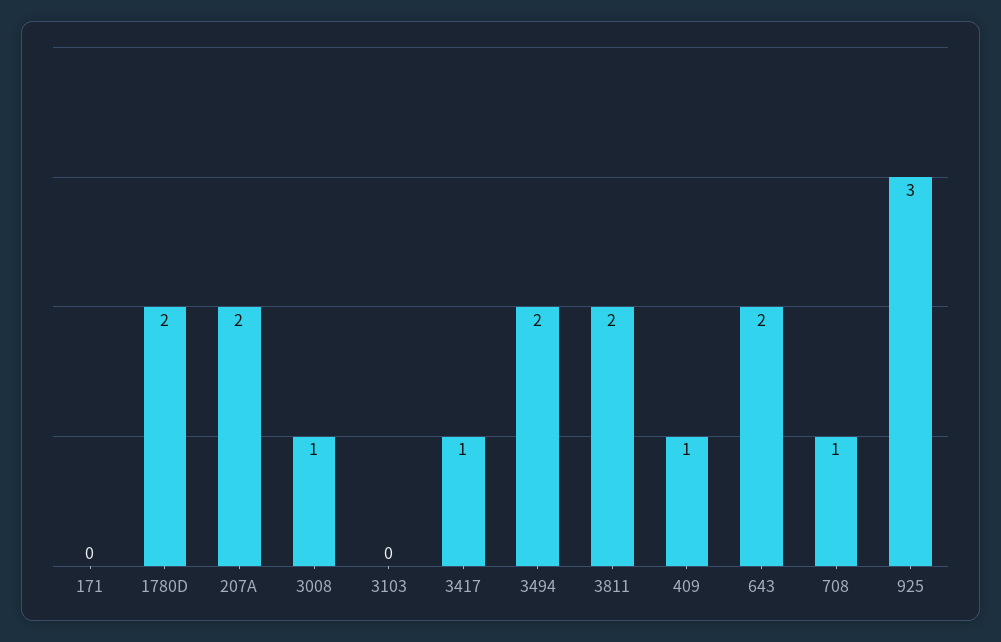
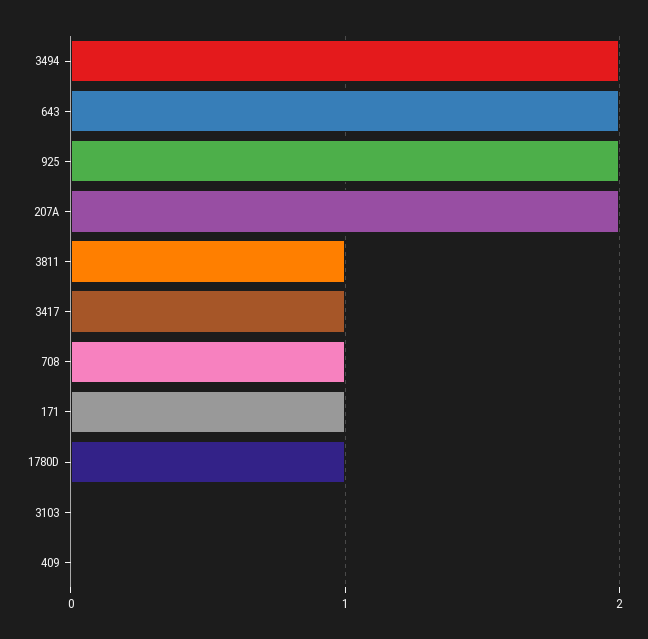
171: 0 -> 1
1780D: 2 -> 1
3008: 1 -> none
3811: 2 -> 1
409: 1 -> 0
925: 3 -> 2

